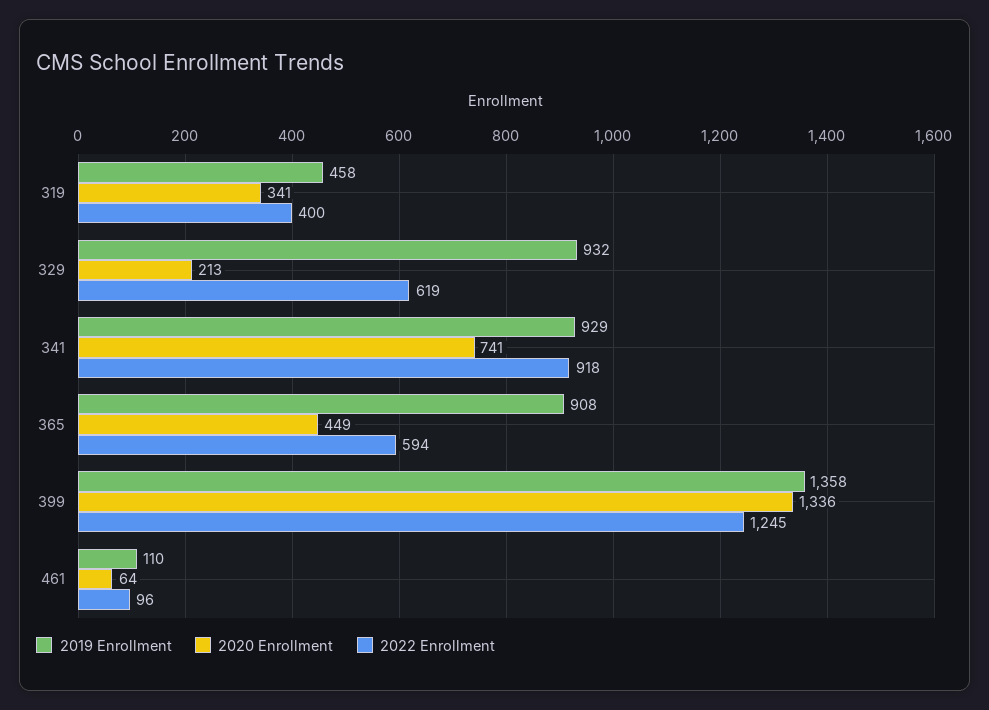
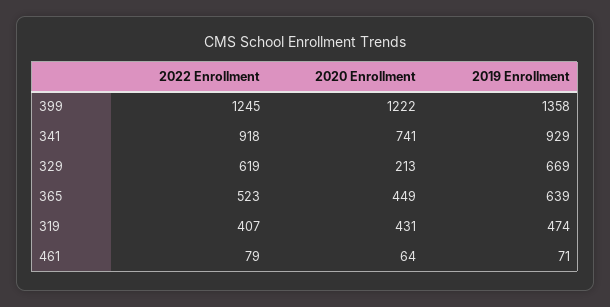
2019 Enrollment, 319: 458 -> 474
2020 Enrollment, 319: 341 -> 431
2022 Enrollment, 319: 400 -> 407
2019 Enrollment, 329: 932 -> 669
2019 Enrollment, 365: 908 -> 639
2022 Enrollment, 365: 594 -> 523
2020 Enrollment, 399: 1336 -> 1222
2019 Enrollment, 461: 110 -> 71
2022 Enrollment, 461: 96 -> 79

